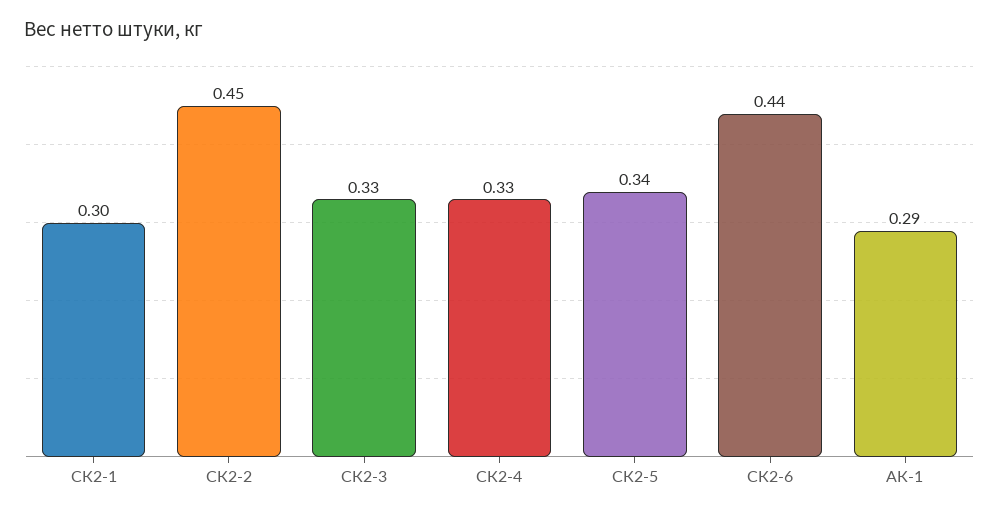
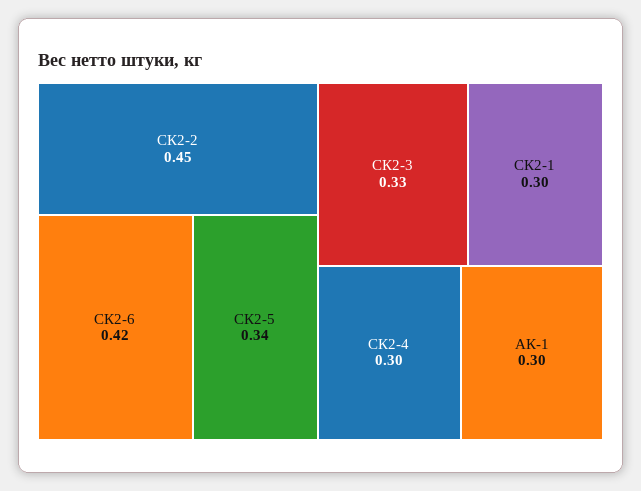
СК2-4: 0.33 -> 0.3
СК2-6: 0.44 -> 0.42
АК-1: 0.29 -> 0.3

